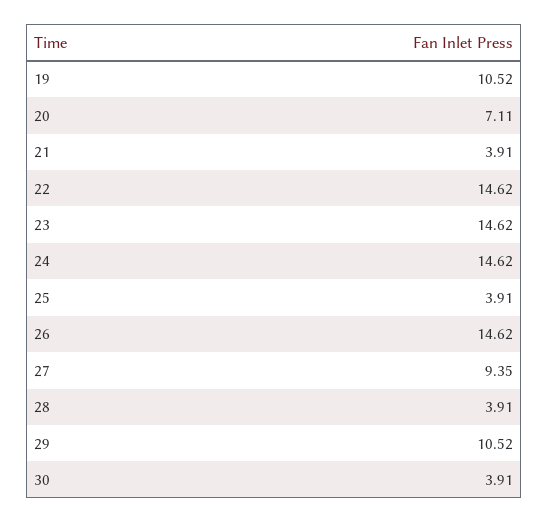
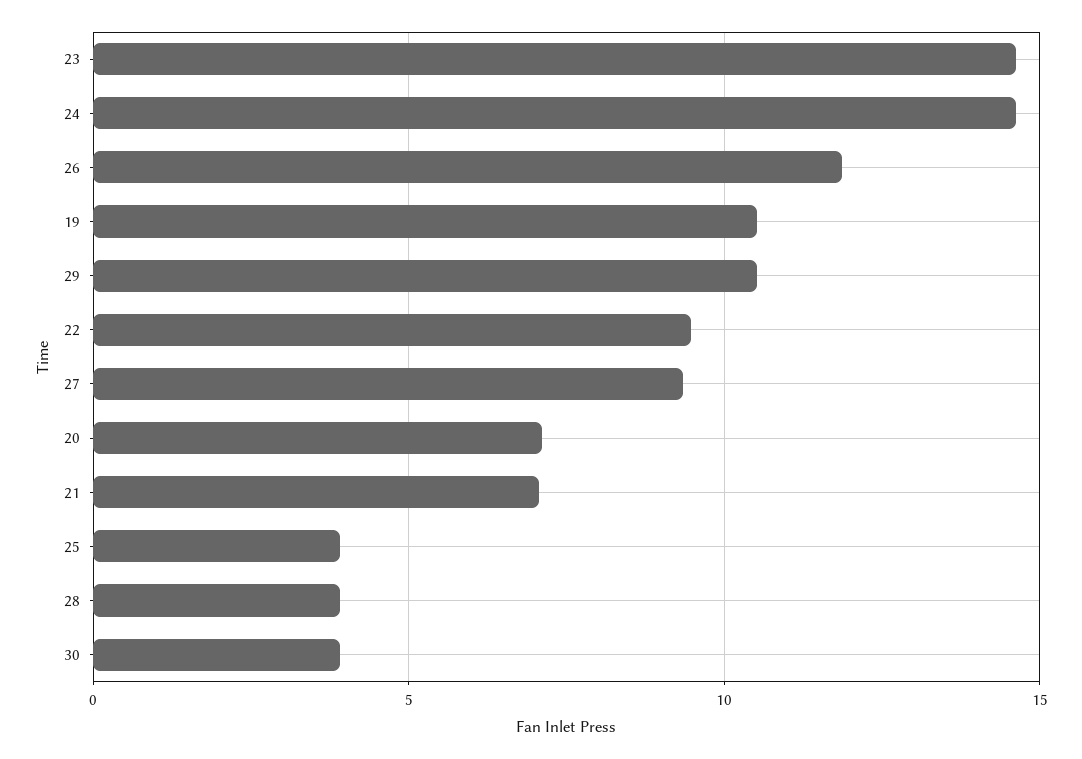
21: 3.91 -> 7
22: 14.62 -> 9.5
26: 14.62 -> 12

